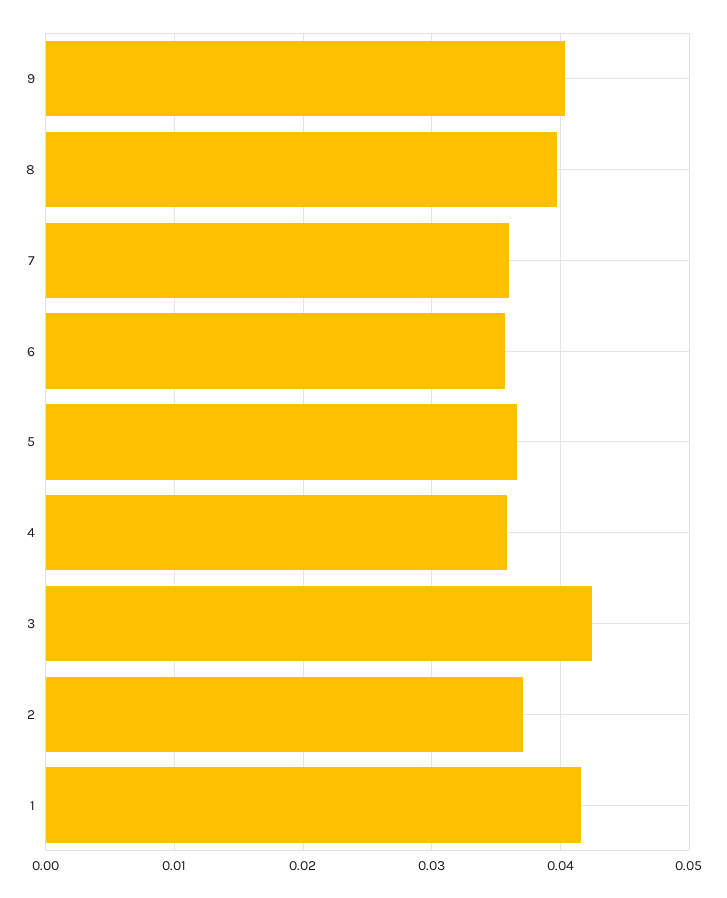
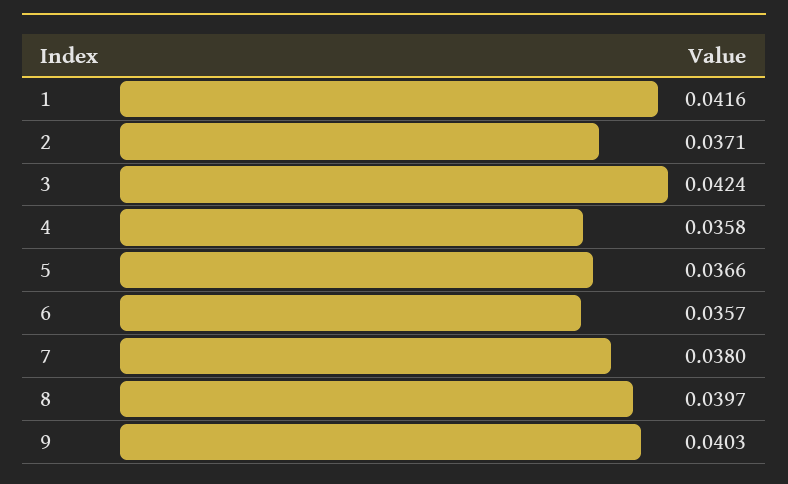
7: 0.036 -> 0.038

